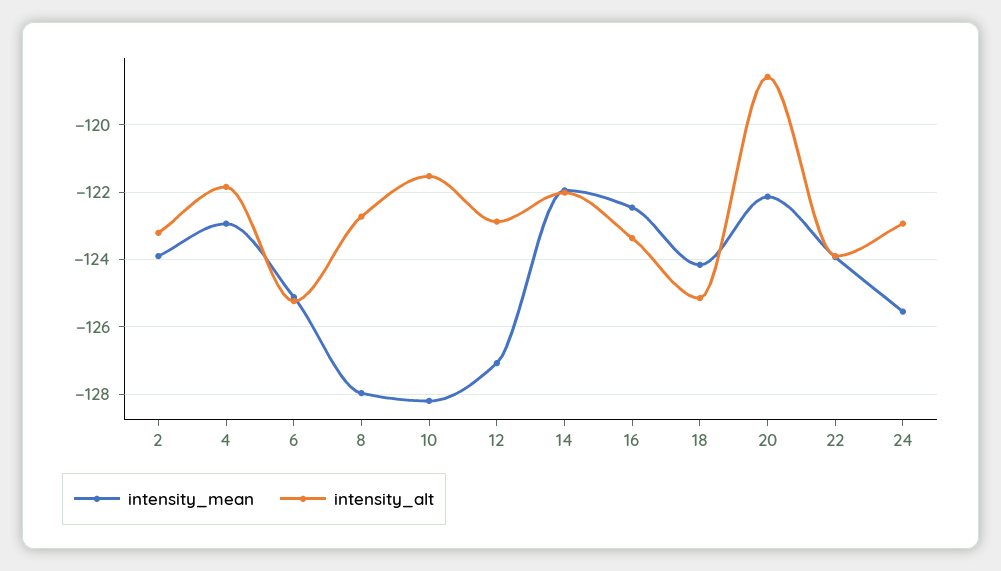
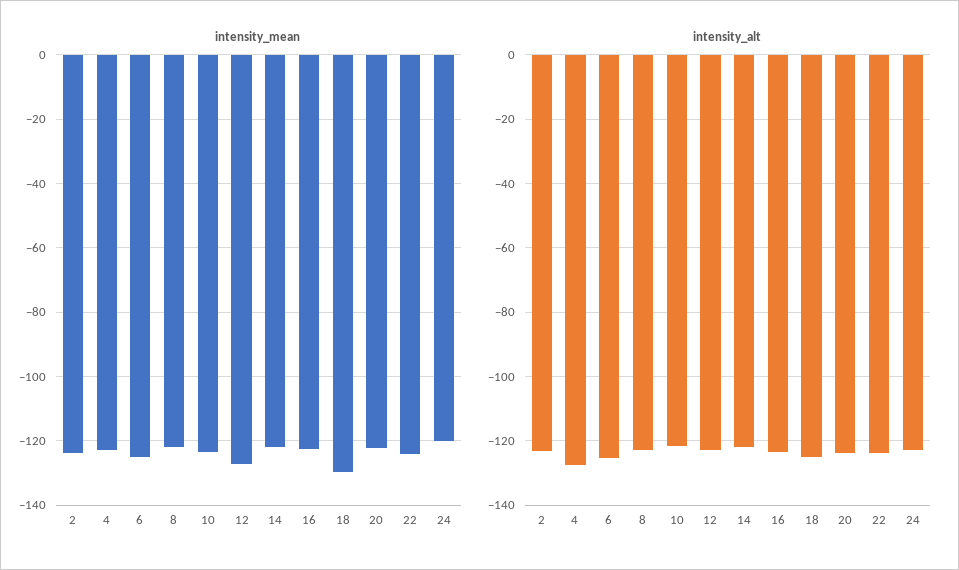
intensity_alt, 4: -121.8 -> -128
intensity_mean, 8: -128 -> -122
intensity_mean, 10: -128.2 -> -124
intensity_mean, 18: -124.2 -> -130
intensity_alt, 20: -118.6 -> -124
intensity_mean, 24: -125.6 -> -120

